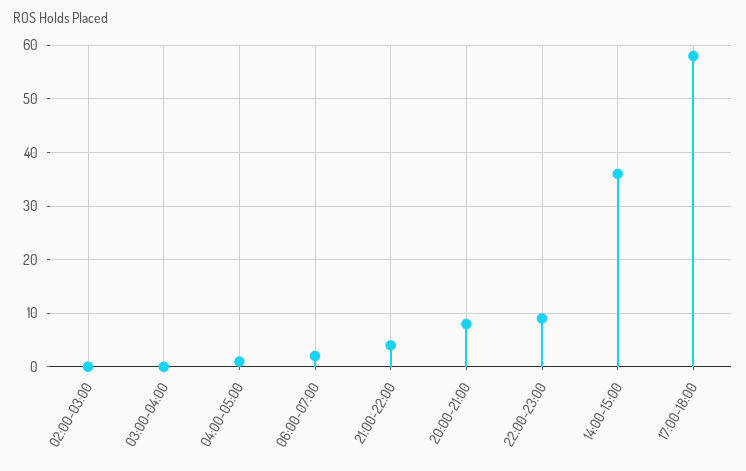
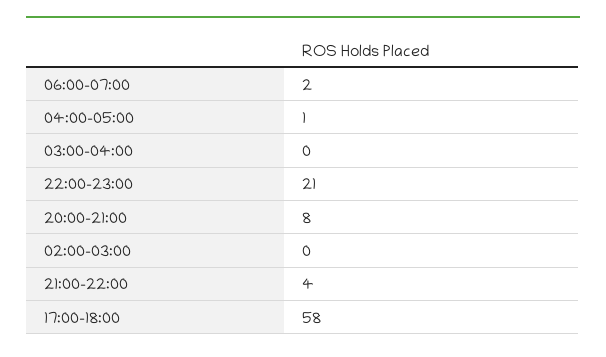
22:00-23:00: 10 -> 21
14:00-15:00: 35 -> none

